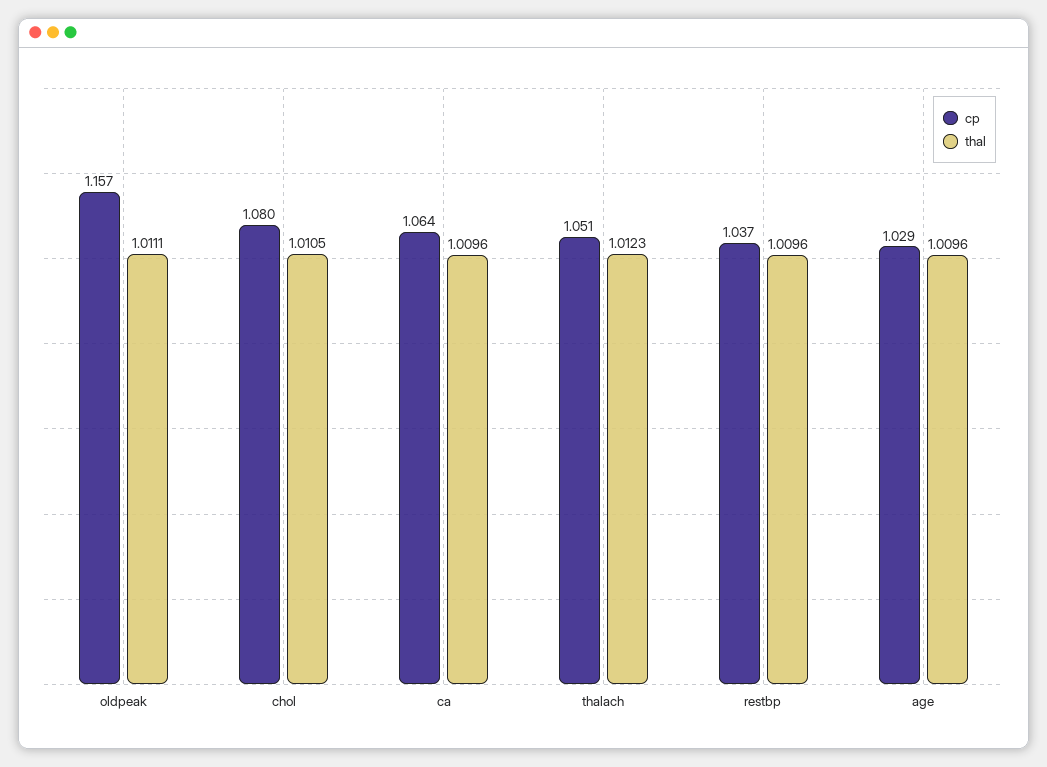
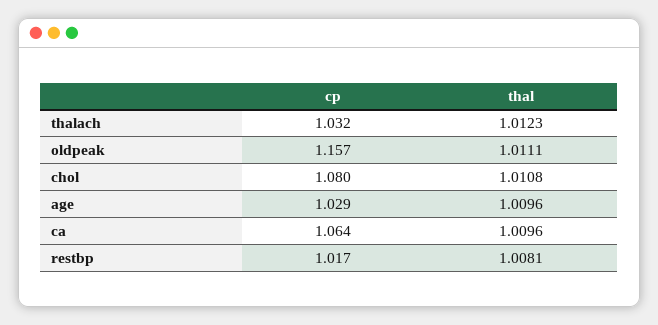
thal, chol: 1.0105 -> 1.0108
cp, thalach: 1.051 -> 1.032
cp, restbp: 1.037 -> 1.017
thal, restbp: 1.0096 -> 1.0081

